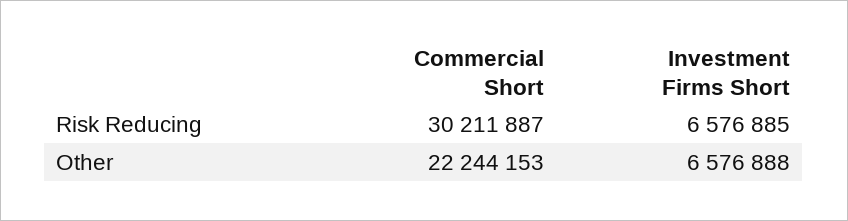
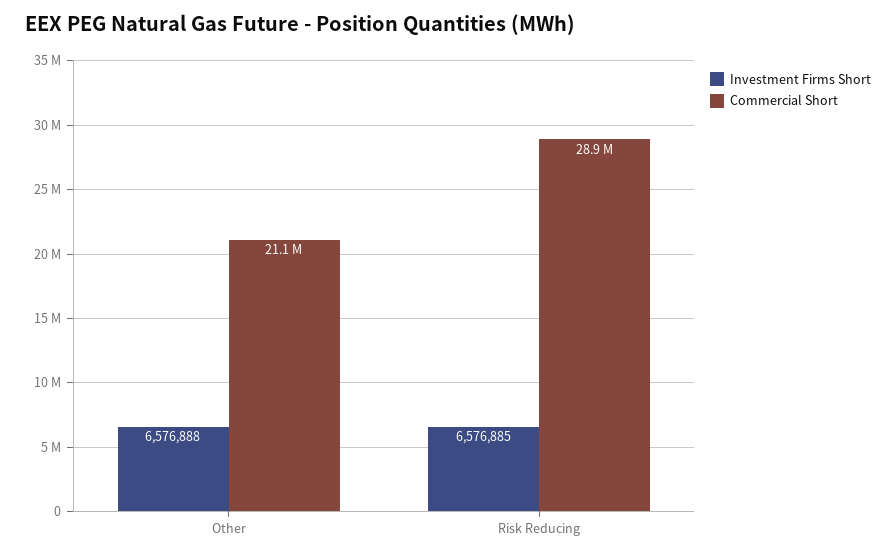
Commercial Short, Risk Reducing: 30211887 -> 28900000
Commercial Short, Other: 22244153 -> 21100000

